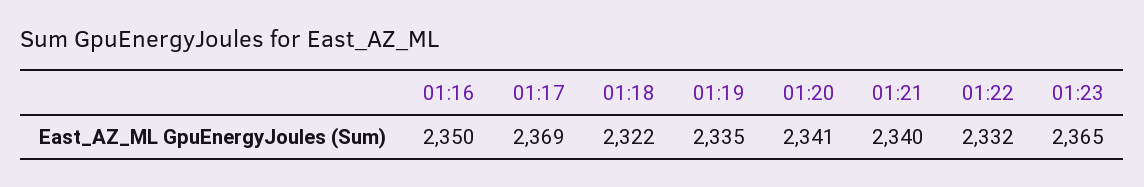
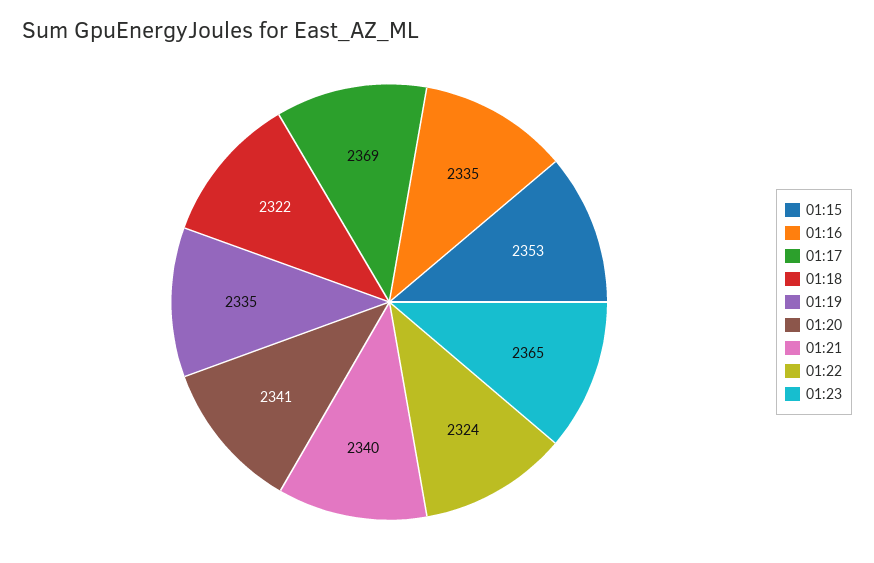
01:16: 2350 -> 2335
01:22: 2332 -> 2324
01:15: none -> 2353

